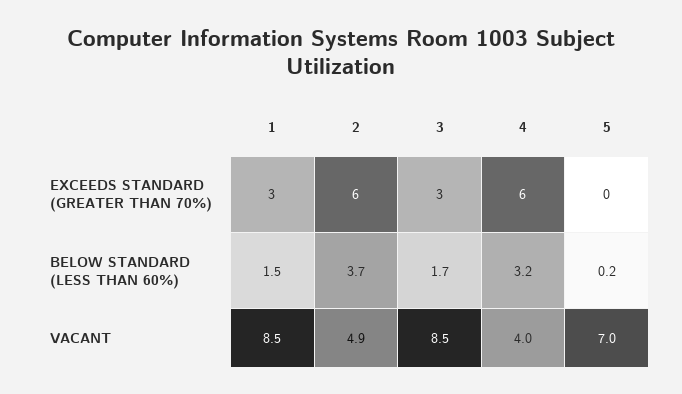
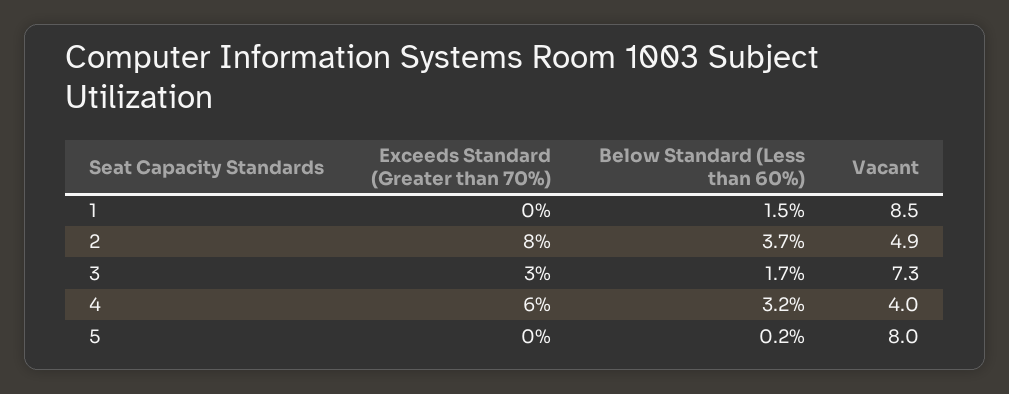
1, EXCEEDS STANDARD (GREATER THAN 70%): 3 -> 0
2, EXCEEDS STANDARD (GREATER THAN 70%): 6 -> 8
3, VACANT: 8.5 -> 7.3
5, VACANT: 7 -> 8

